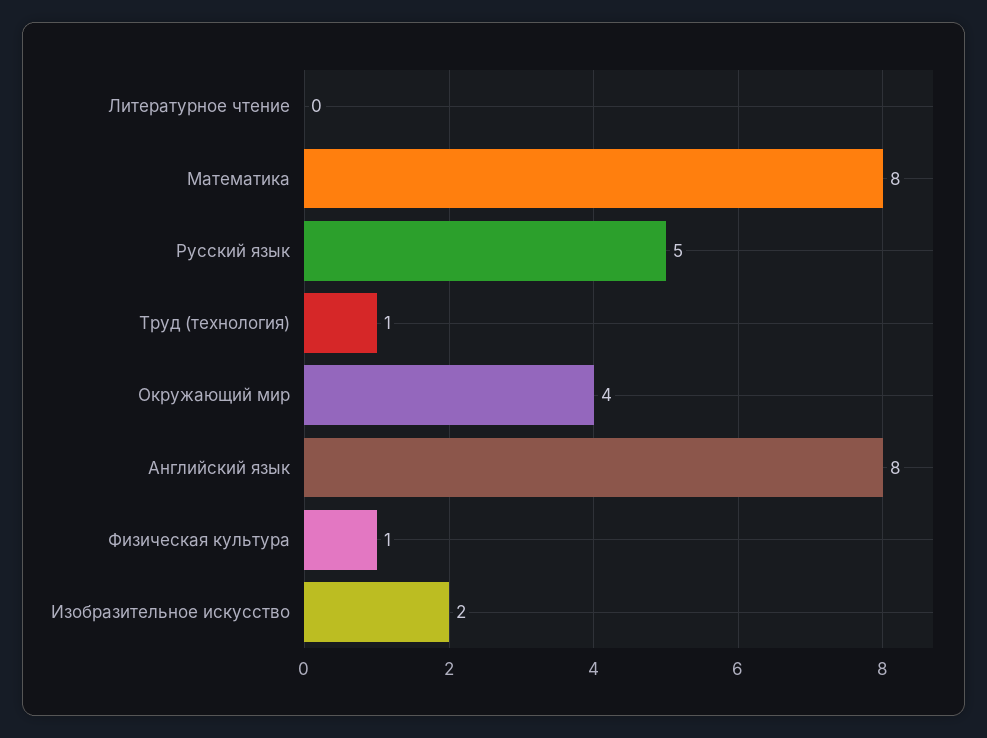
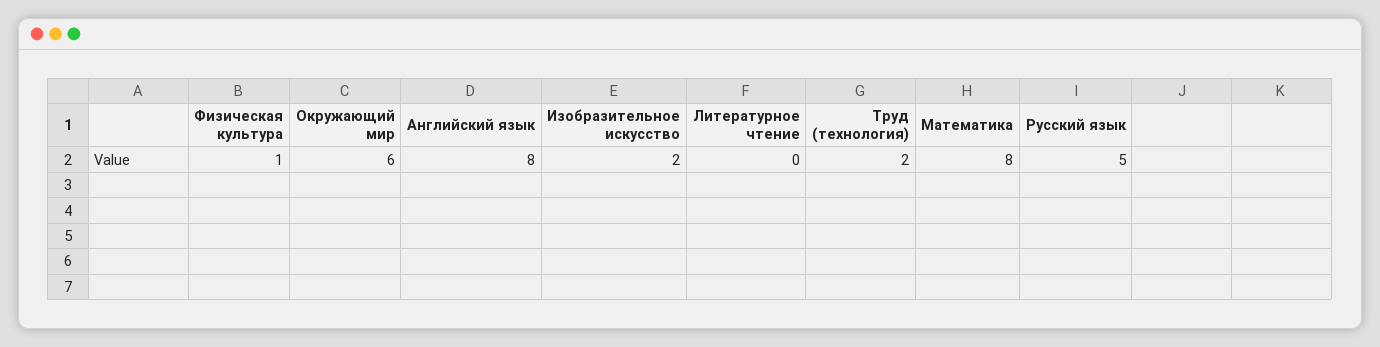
Труд (технология): 1 -> 2
Окружающий мир: 4 -> 6

